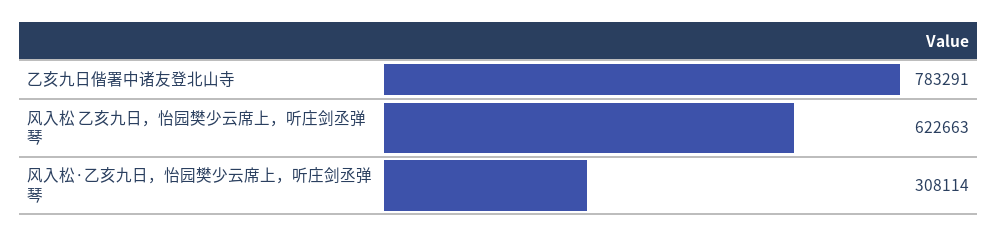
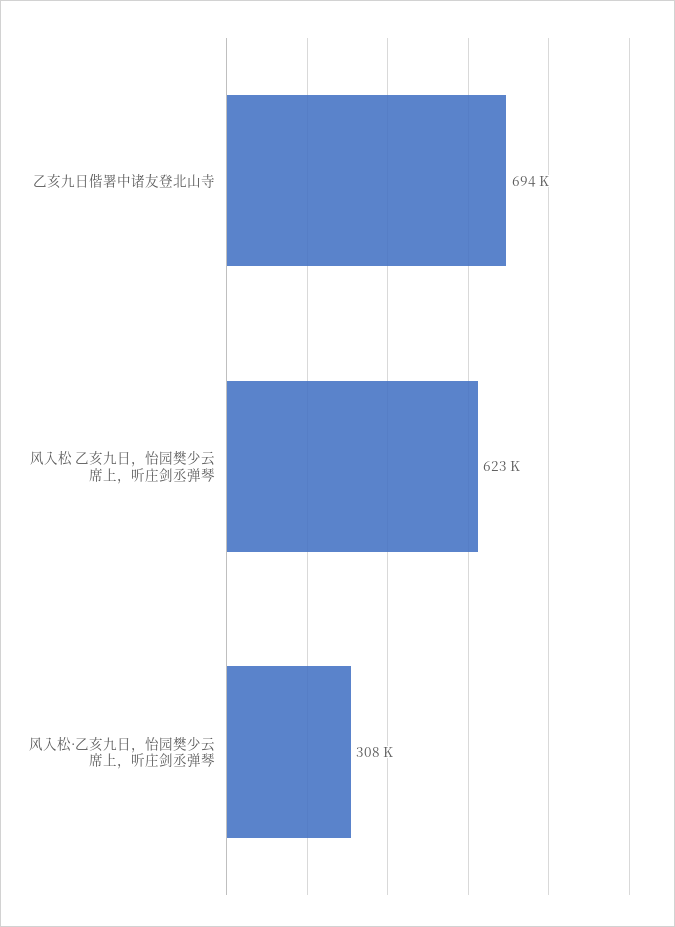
乙亥九日偕署中诸友登北山寺: 783291 -> 694000

